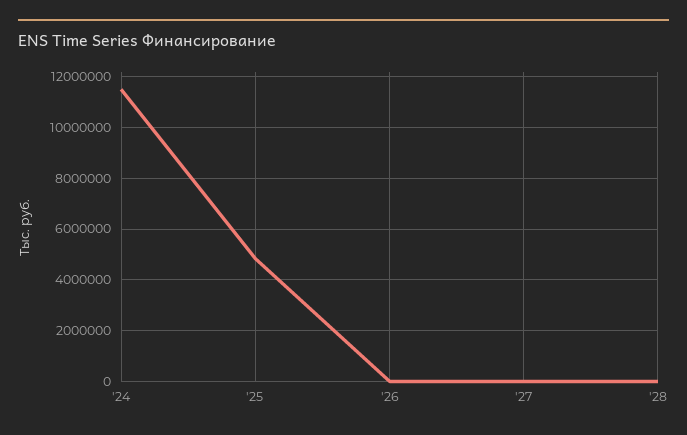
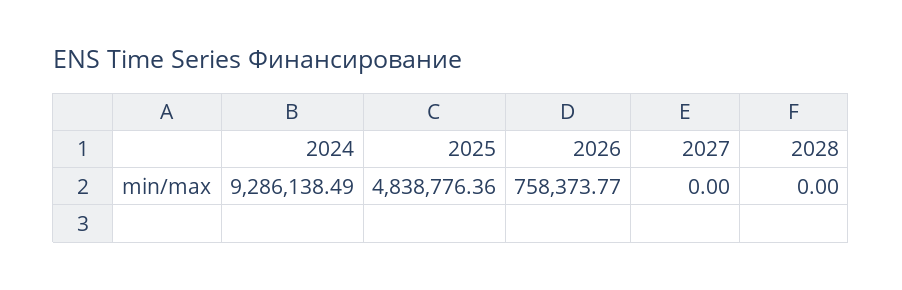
'24: 11500000 -> 9286138.49
'26: 0 -> 758373.77

